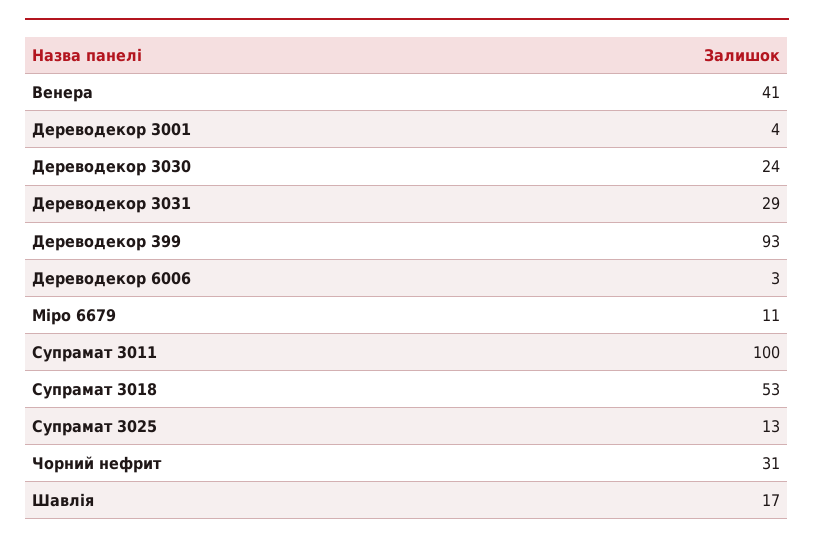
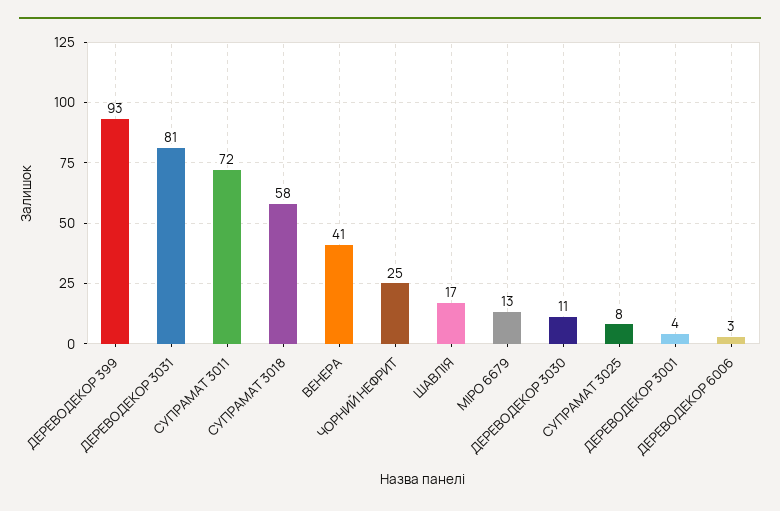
Дереводекор 3030: 24 -> 11
Дереводекор 3031: 29 -> 81
Міро 6679: 11 -> 13
Супрамат 3011: 100 -> 72
Супрамат 3018: 53 -> 58
Супрамат 3025: 13 -> 8
Чорний нефрит: 31 -> 25

